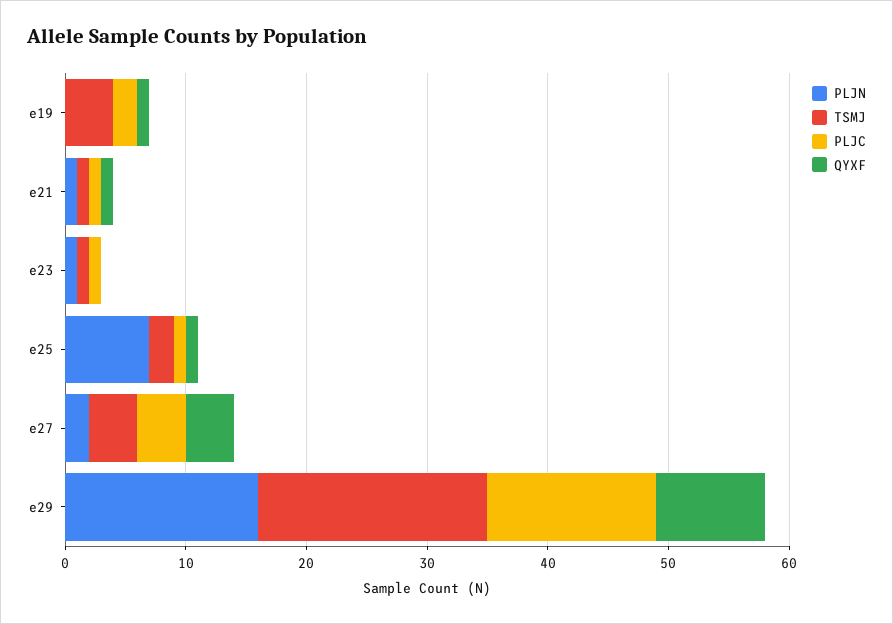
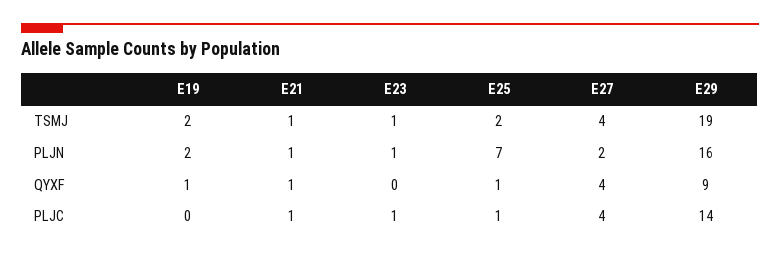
PLJN, e19: 0 -> 2
TSMJ, e19: 4 -> 2
PLJC, e19: 2 -> 0

